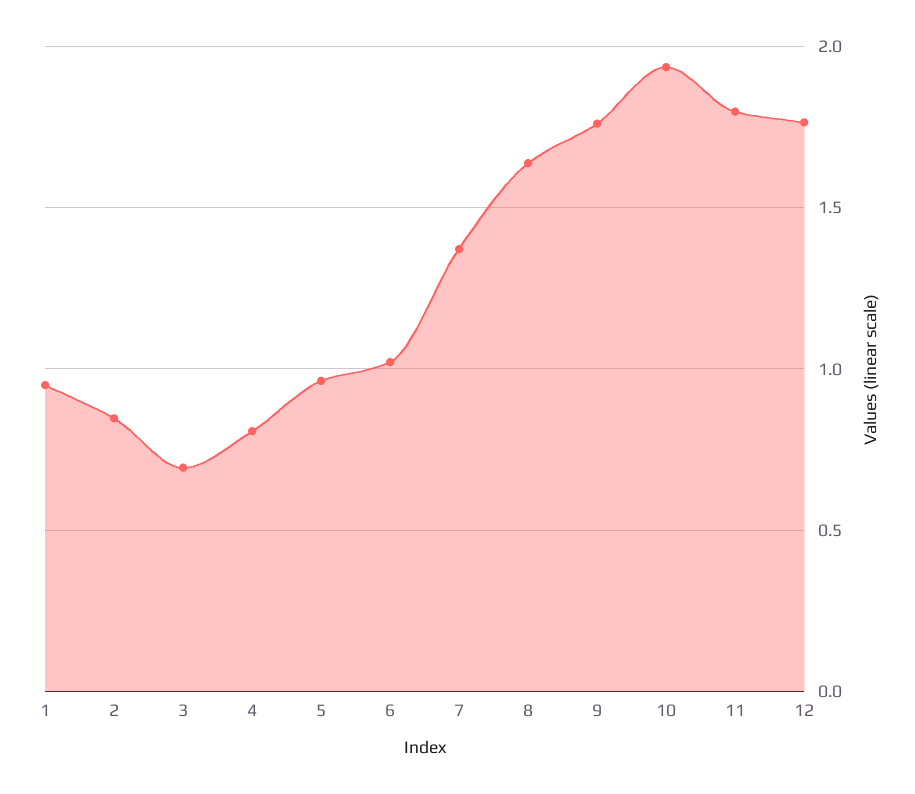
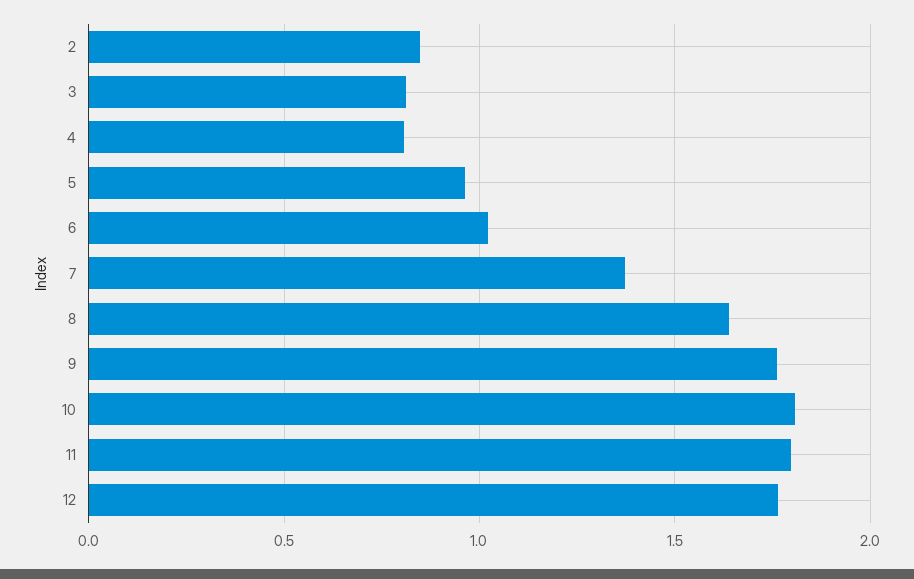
1: 0.95 -> none
3: 0.7 -> 0.8
10: 1.95 -> 1.8

